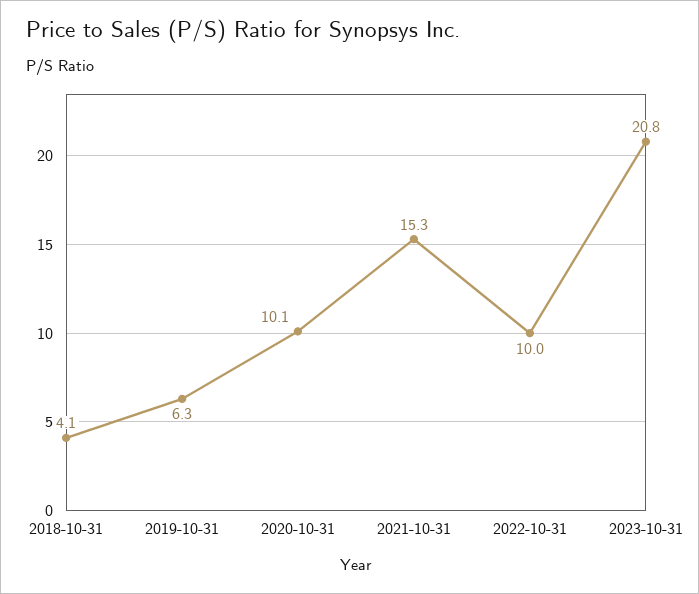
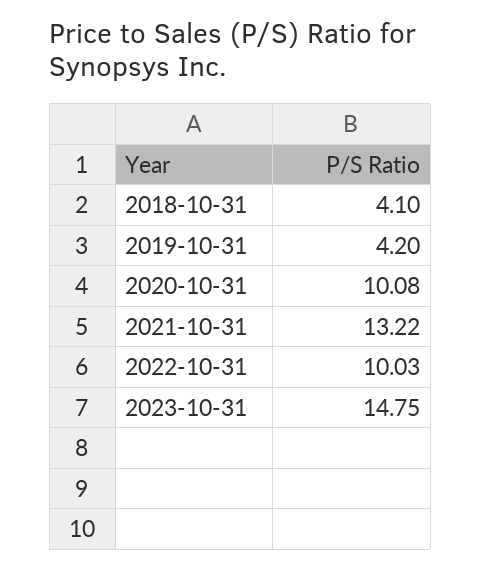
2019-10-31: 6.3 -> 4.2
2021-10-31: 15.3 -> 13.22
2023-10-31: 20.8 -> 14.75

